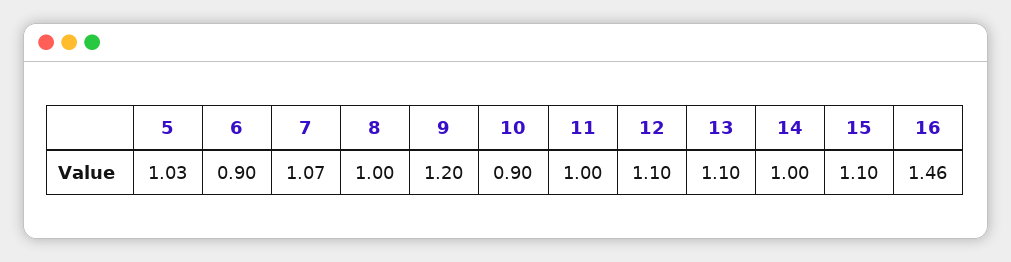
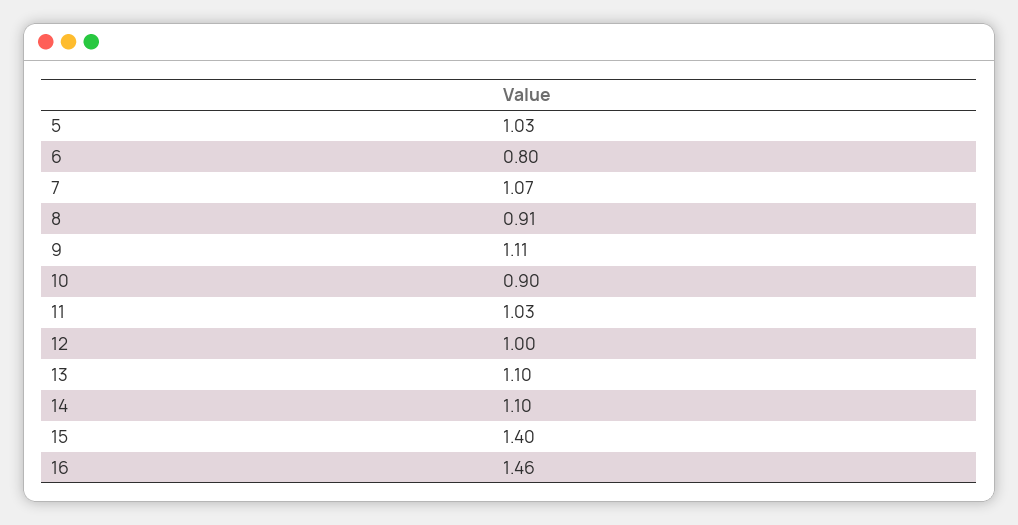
6: 0.9 -> 0.8
8: 1 -> 0.91
9: 1.2 -> 1.11
11: 1 -> 1.03
12: 1.1 -> 1
14: 1 -> 1.1
15: 1.1 -> 1.4

